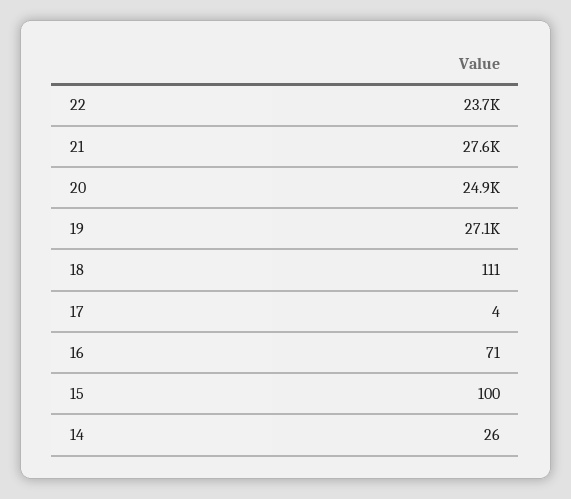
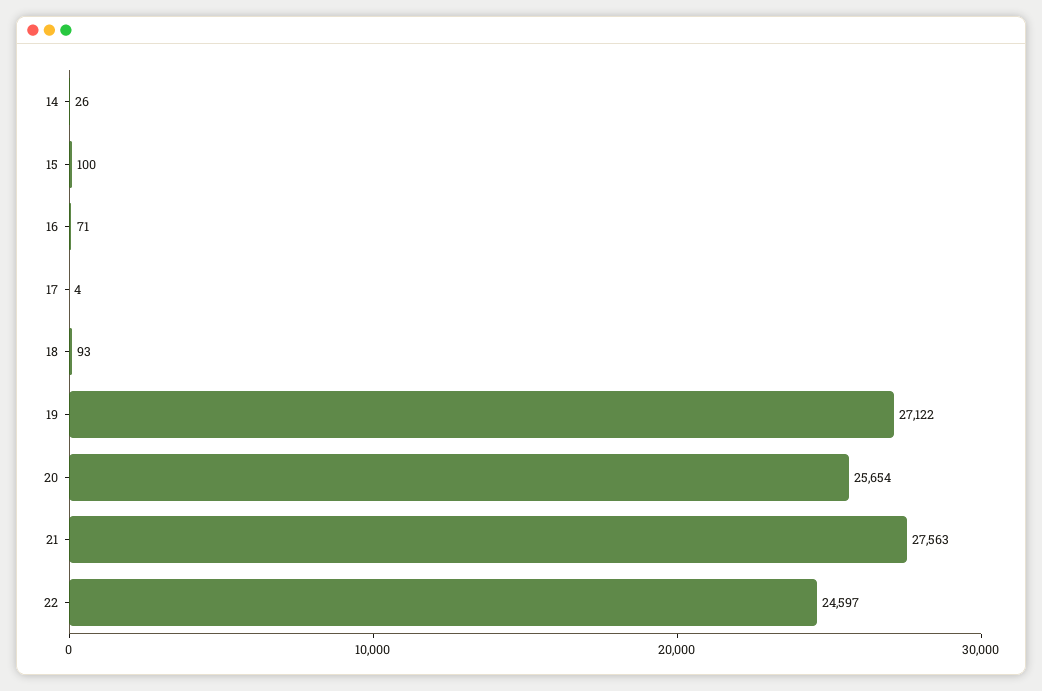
22: 23700 -> 24597
20: 24900 -> 25654
18: 111 -> 93

